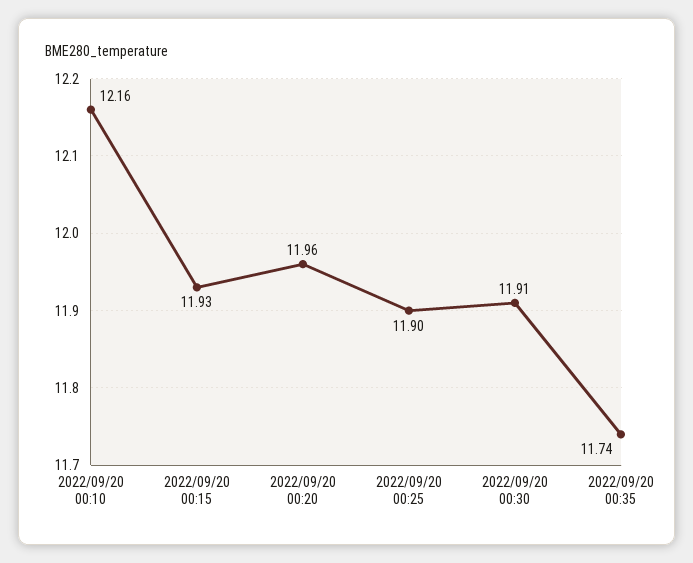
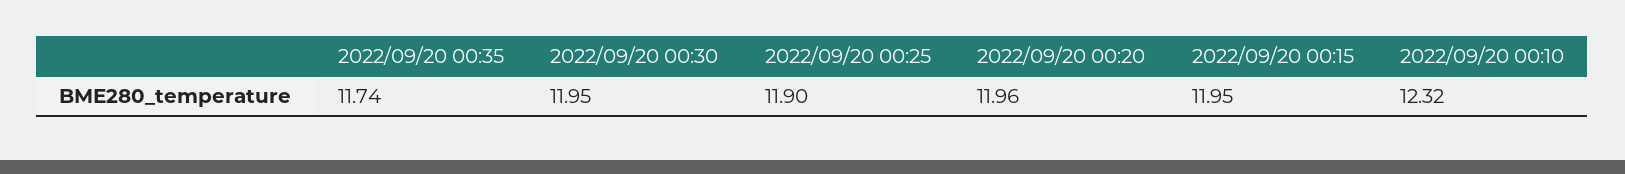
2022/09/20 00:10: 12.16 -> 12.32
2022/09/20 00:15: 11.93 -> 11.95
2022/09/20 00:30: 11.91 -> 11.95

